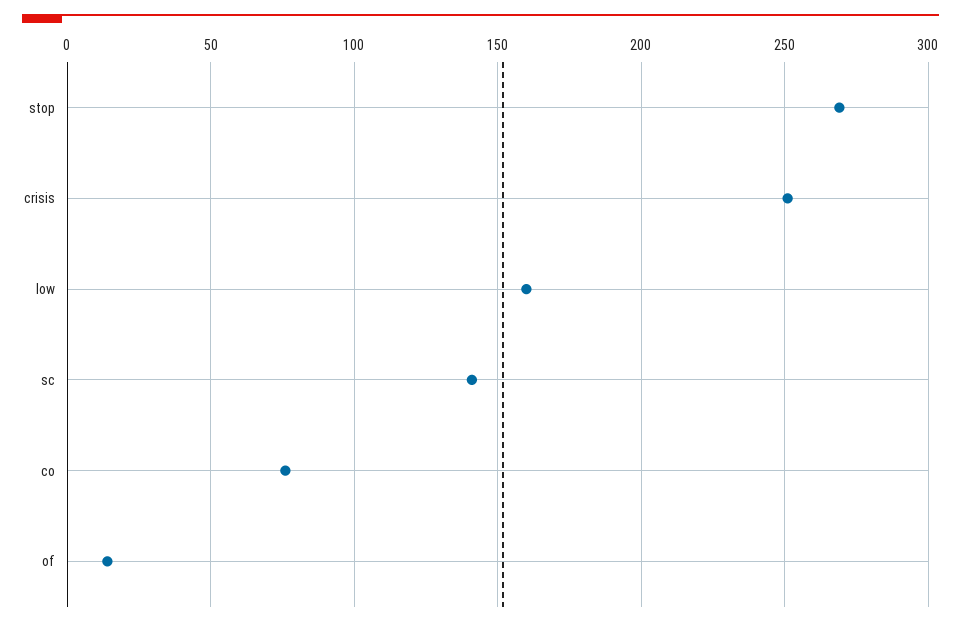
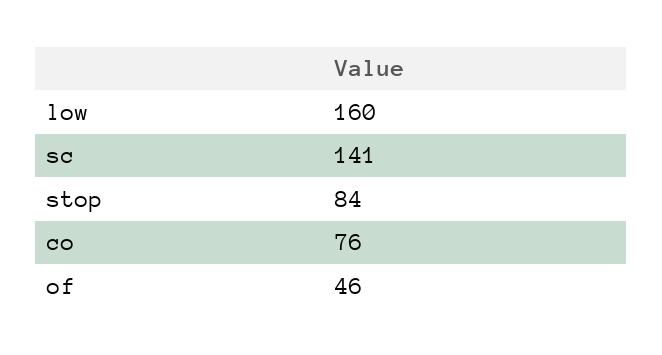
stop: 270 -> 84
crisis: 250 -> none
of: 15 -> 46

